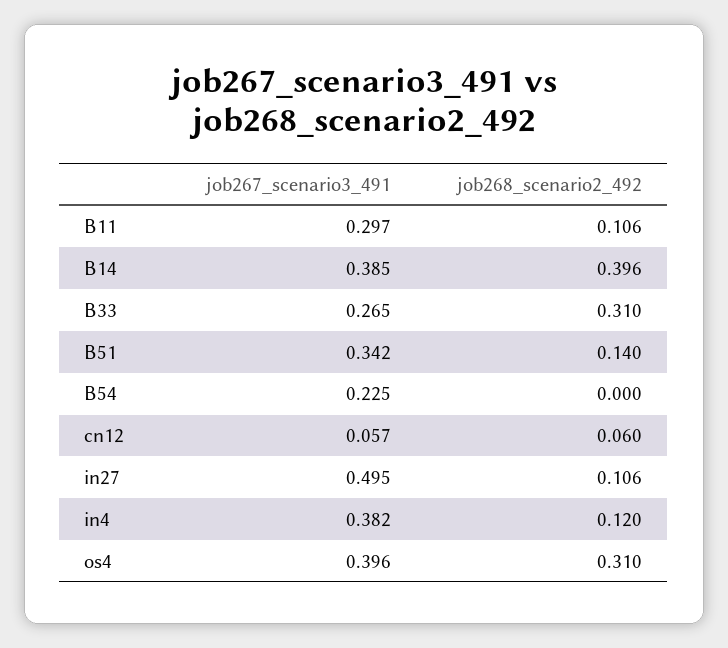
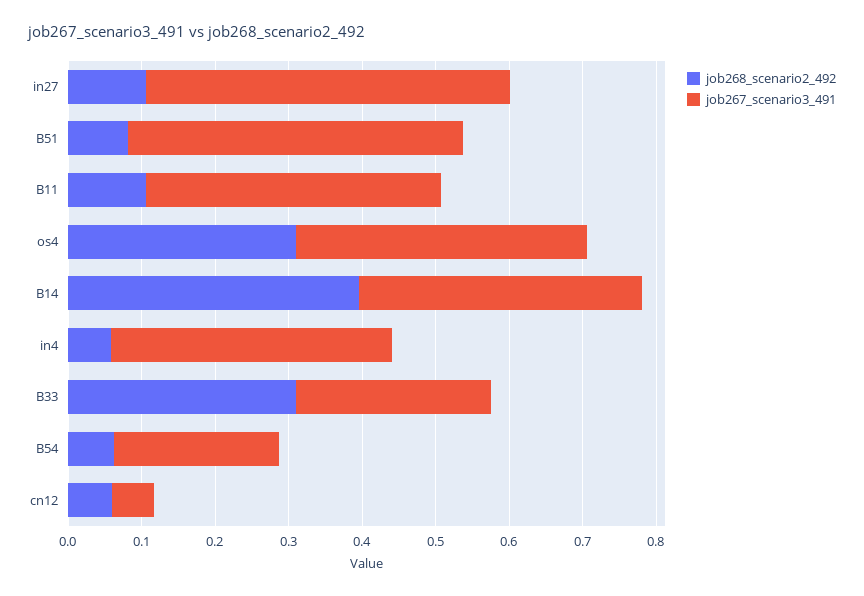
job267_scenario3_491, B11: 0.297 -> 0.4
job267_scenario3_491, B51: 0.342 -> 0.46
job268_scenario2_492, B51: 0.14 -> 0.08
job268_scenario2_492, B54: 0 -> 0.06
job268_scenario2_492, in4: 0.12 -> 0.06

